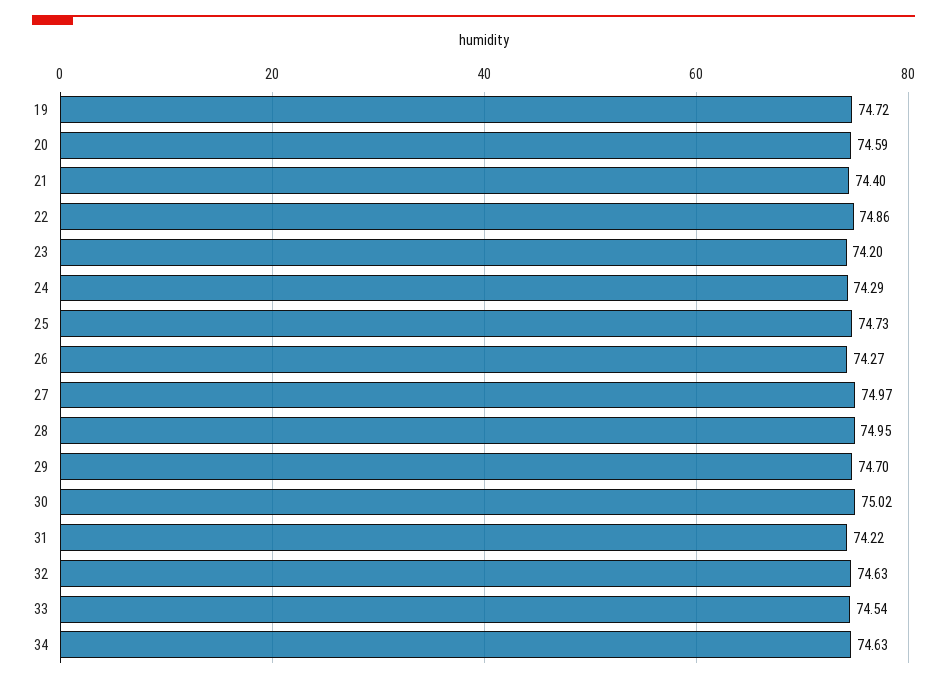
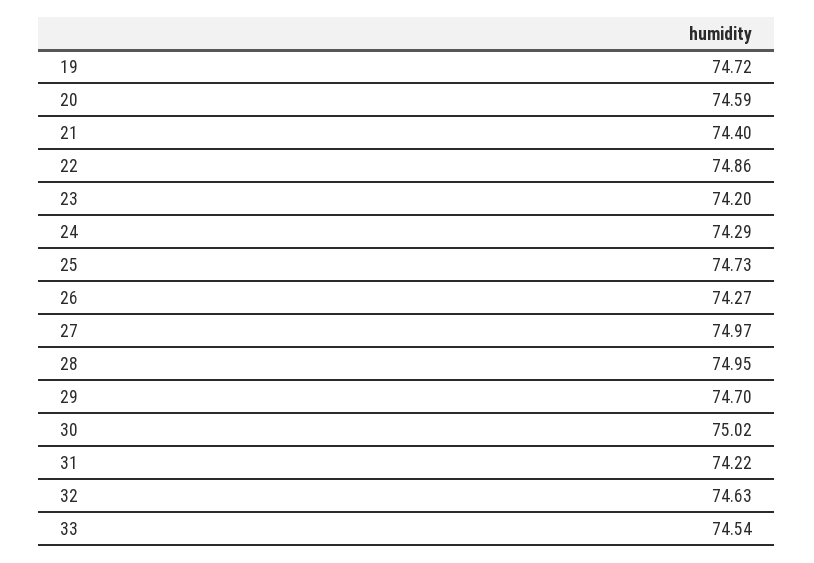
34: 74.63 -> none

